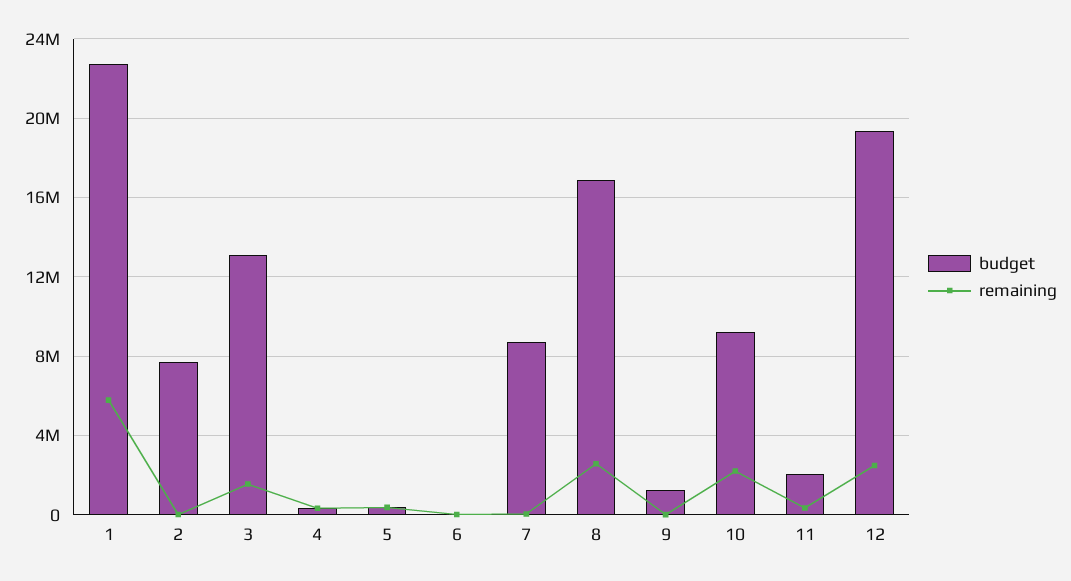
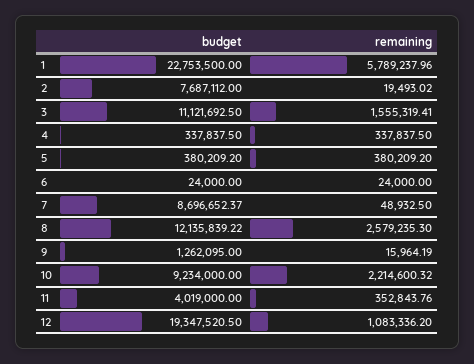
budget, 3: 13000000 -> 11121692.5
budget, 8: 17000000 -> 12135839.22
budget, 11: 2000000 -> 4019000
remaining, 12: 2500000 -> 1083336.2

